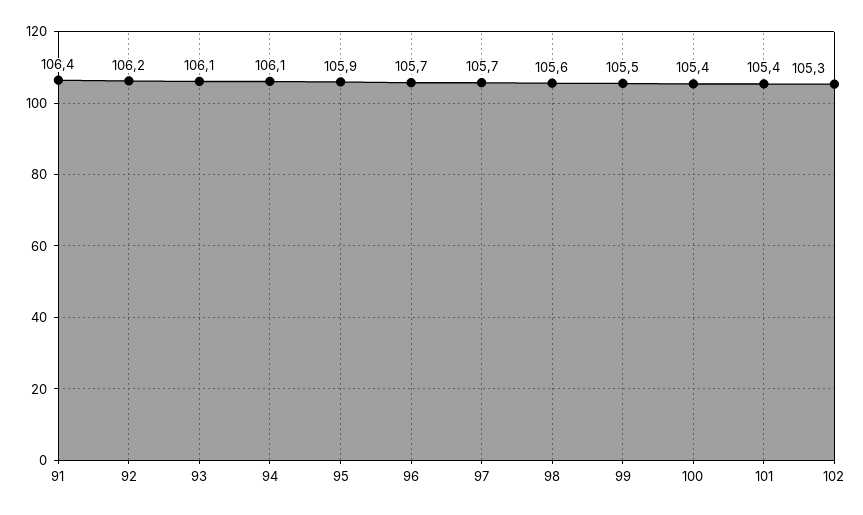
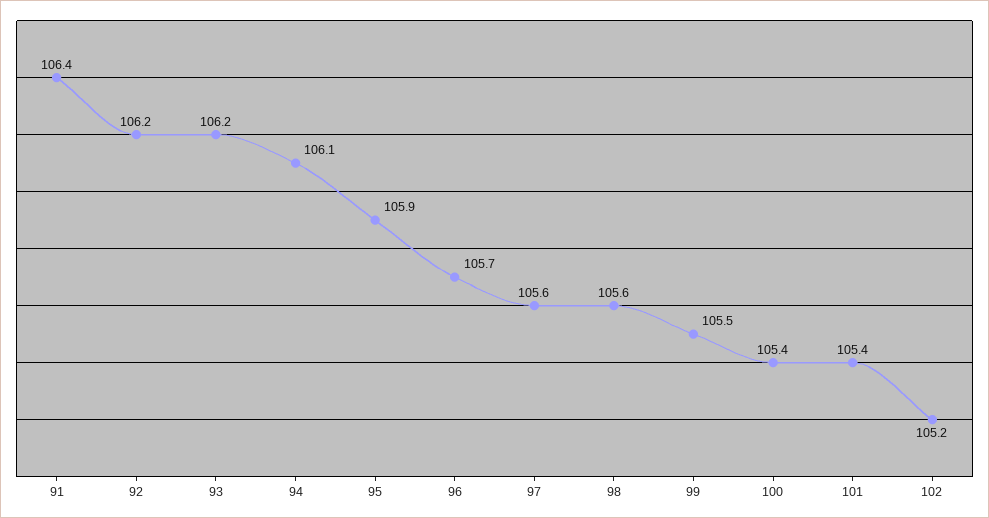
93: 106.1 -> 106.2
97: 105.7 -> 105.6
102: 105.3 -> 105.2

